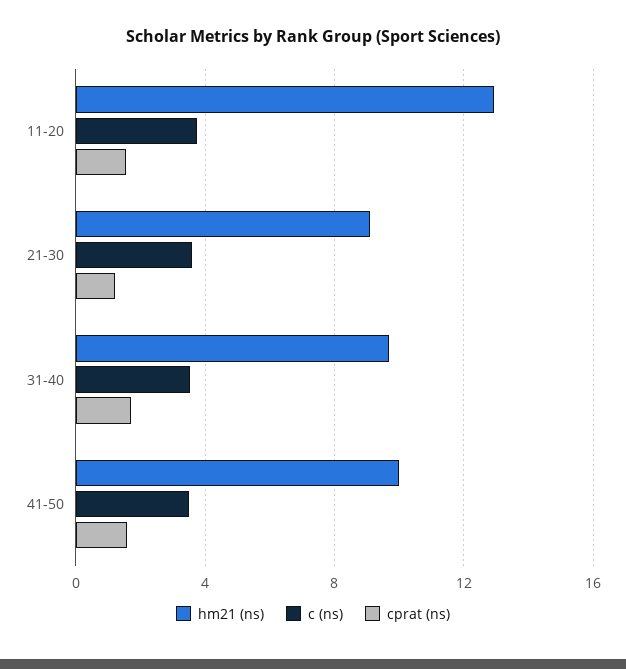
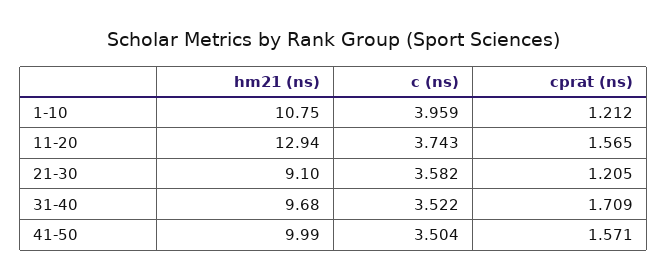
hm21 (ns), 1-10: none -> 10.75
c (ns), 1-10: none -> 3.959
cprat (ns), 1-10: none -> 1.212

